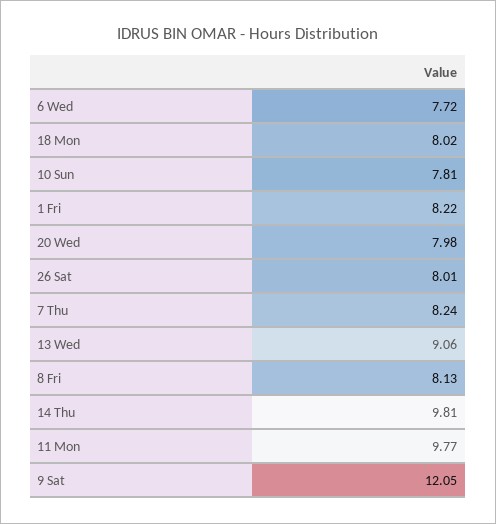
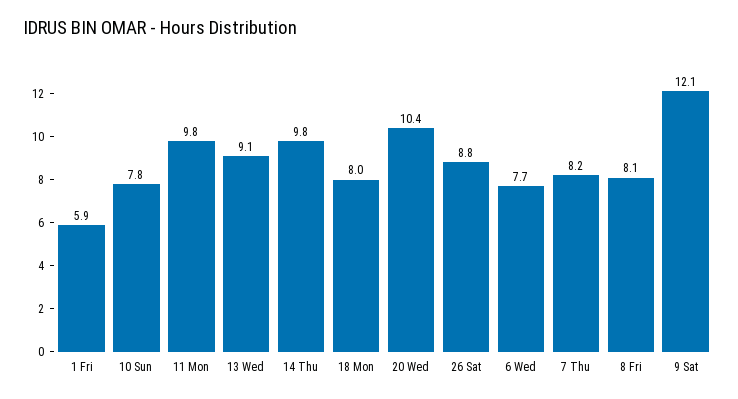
1 Fri: 8.22 -> 5.9
20 Wed: 7.98 -> 10.4
26 Sat: 8.01 -> 8.8

